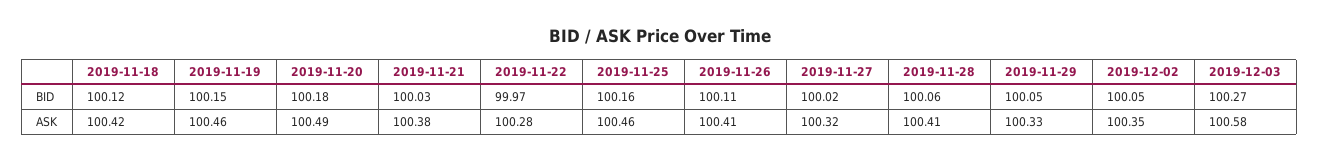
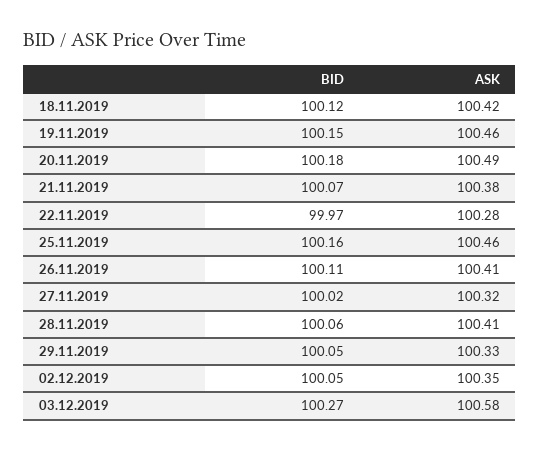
2019-11-21, BID: 100.03 -> 100.07

